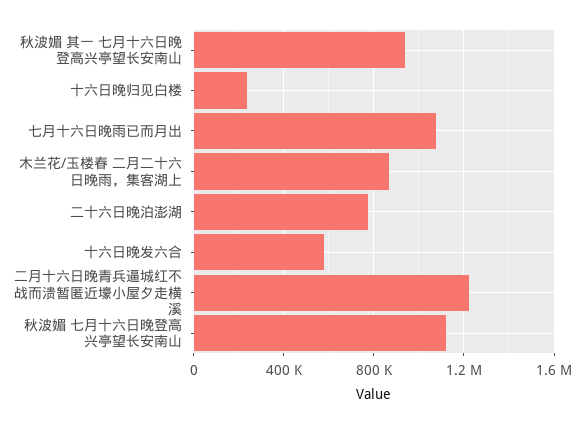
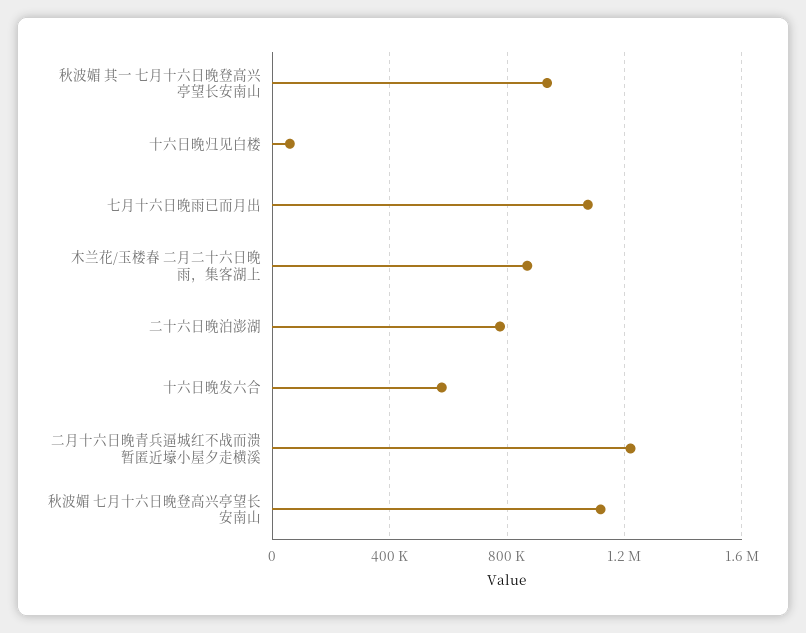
十六日晚归见白楼: 250000 -> 50000

